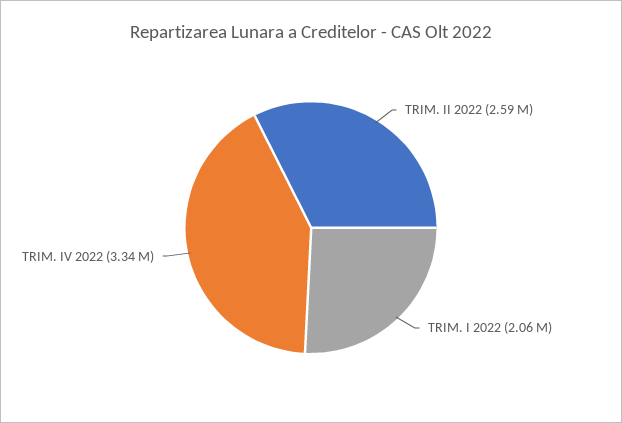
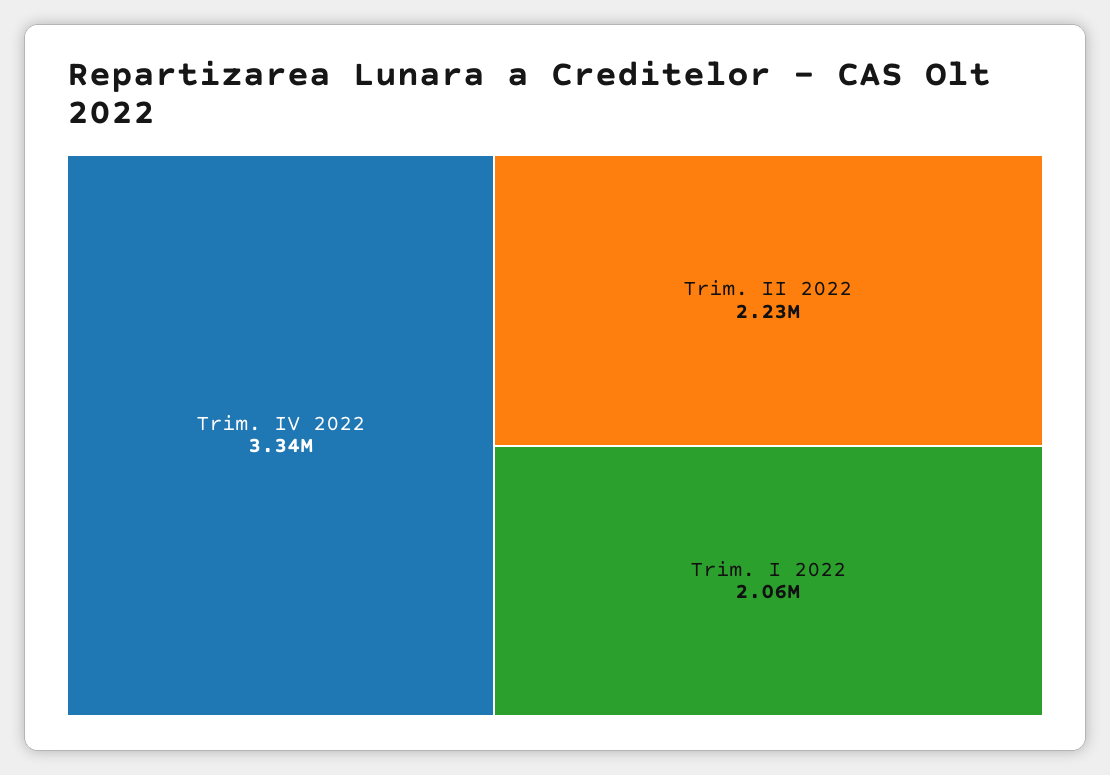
TRIM. II 2022: 2590000 -> 2230000

